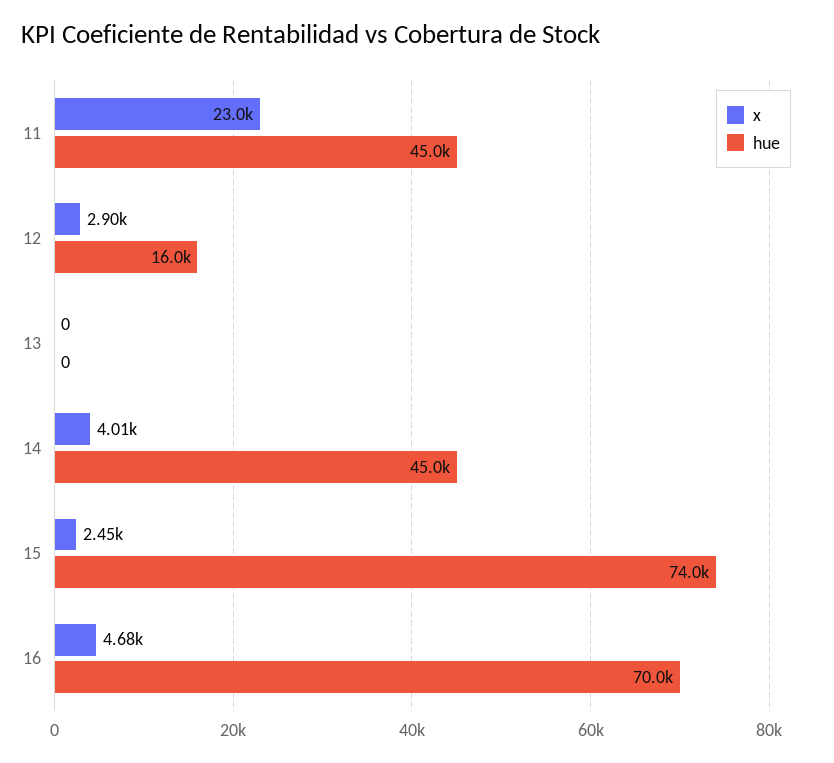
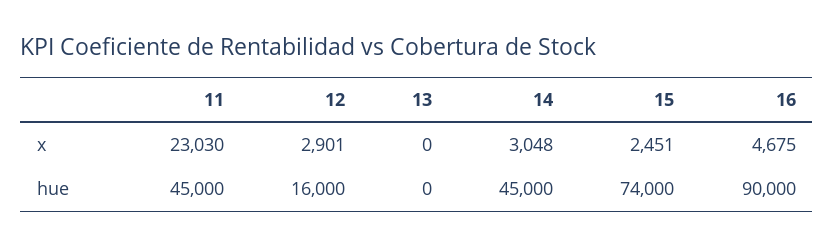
x, 14: 4010 -> 3048
hue, 16: 70000 -> 90000

